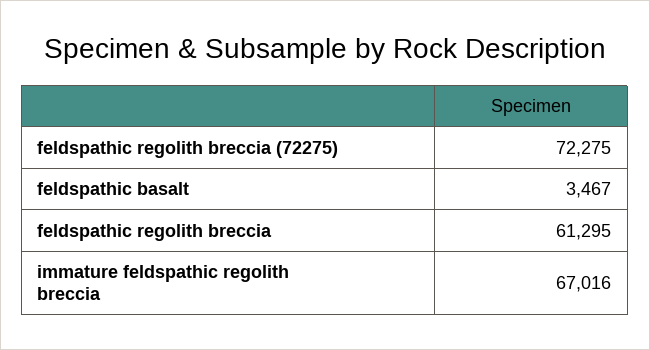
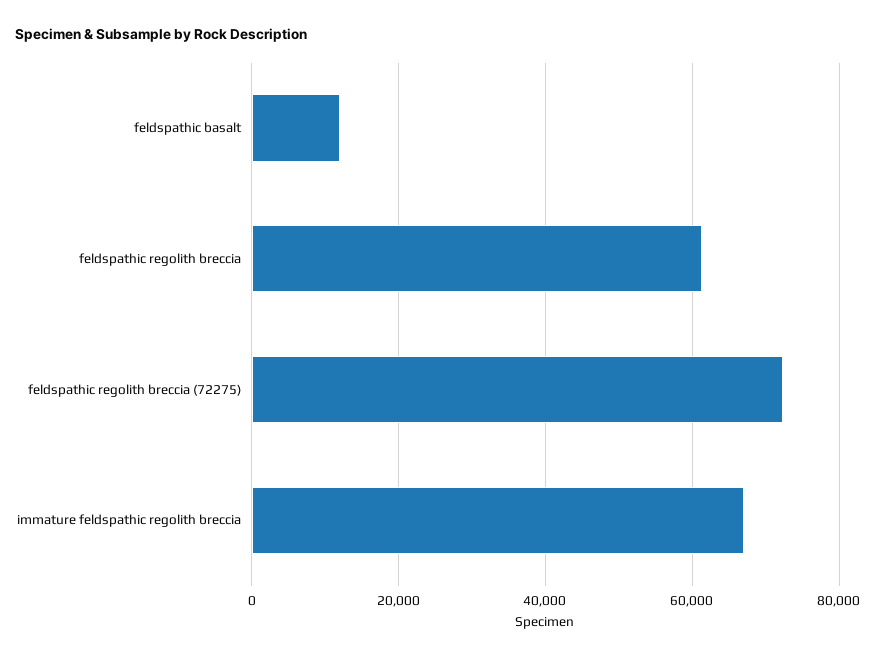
feldspathic basalt: 3467 -> 12000

